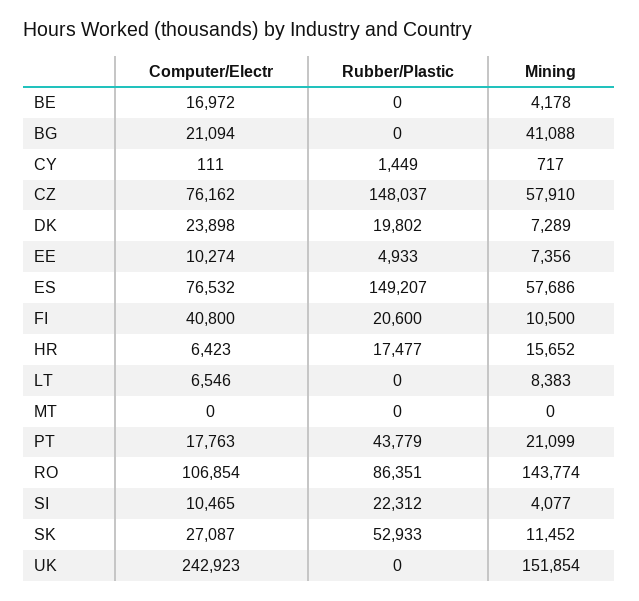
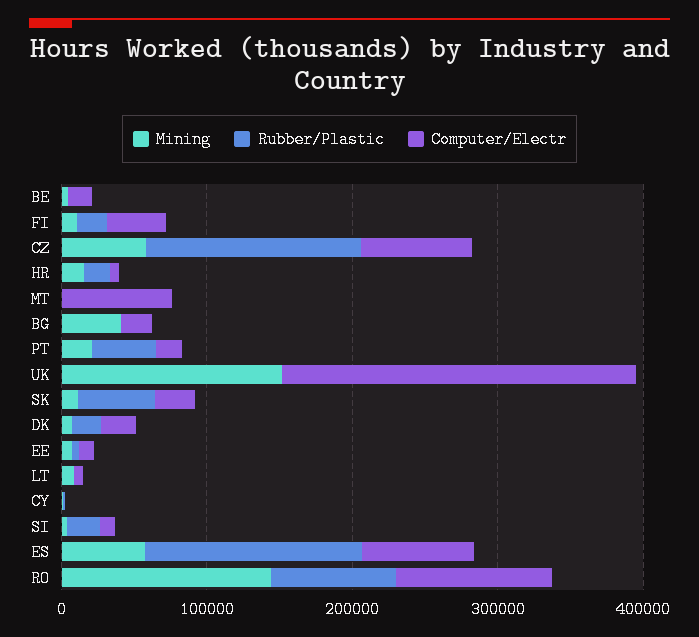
Computer/Electr, MT: 0 -> 80000

